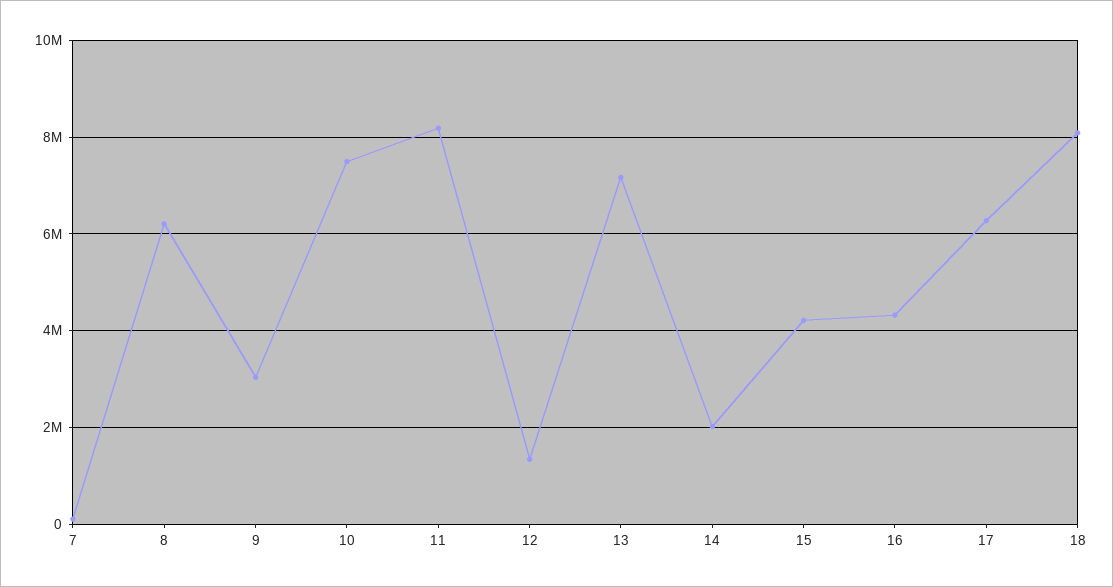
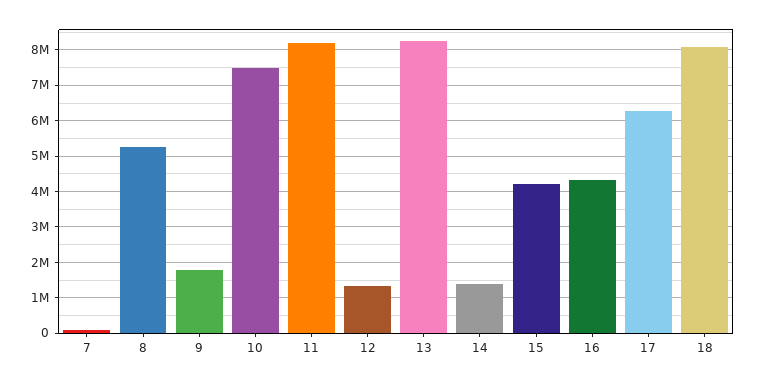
8: 6200000 -> 5200000
9: 3000000 -> 1800000
13: 7200000 -> 8200000
14: 2000000 -> 1400000

